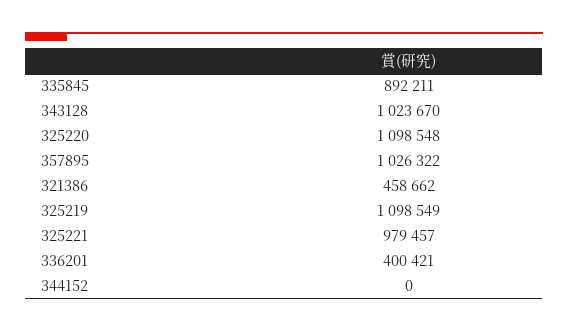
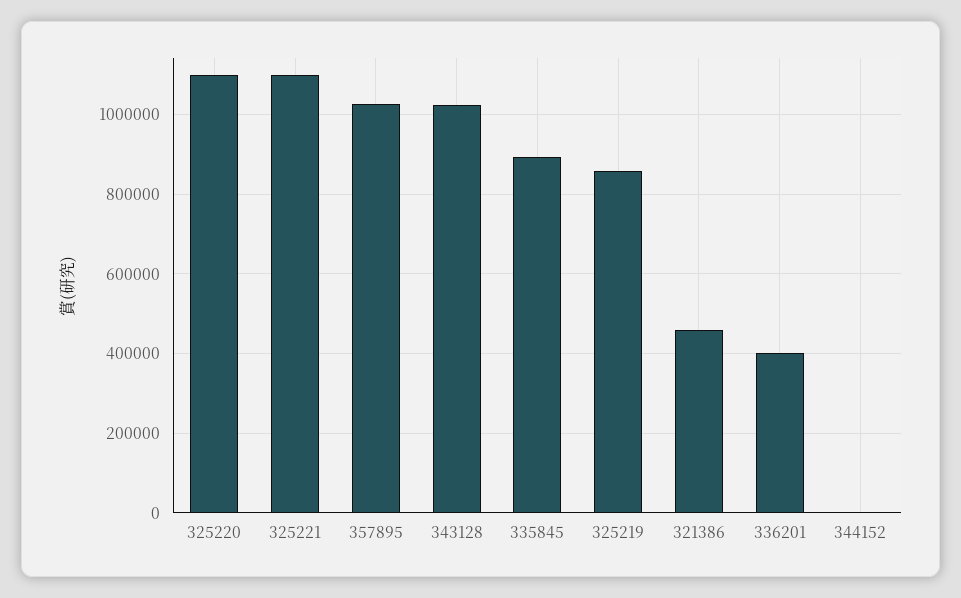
325219: 1098549 -> 860000
325221: 979457 -> 1100000

